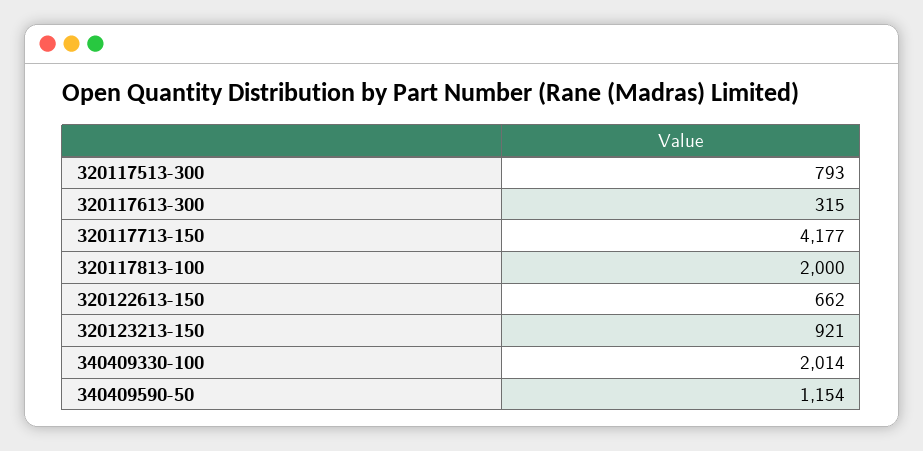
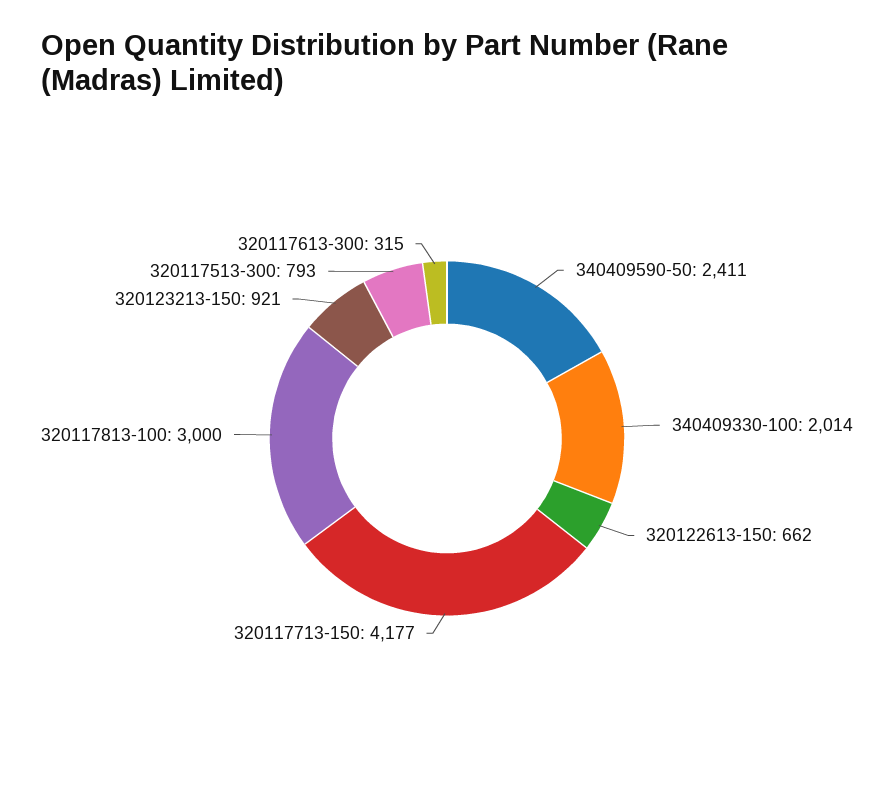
320117813-100: 2000 -> 3000
340409590-50: 1154 -> 2411

